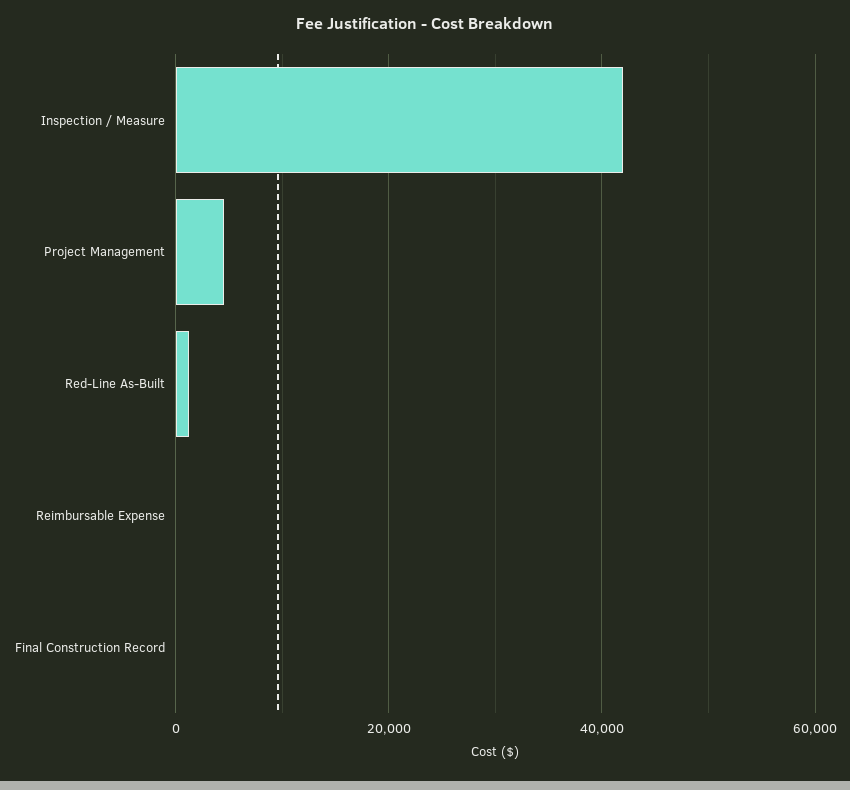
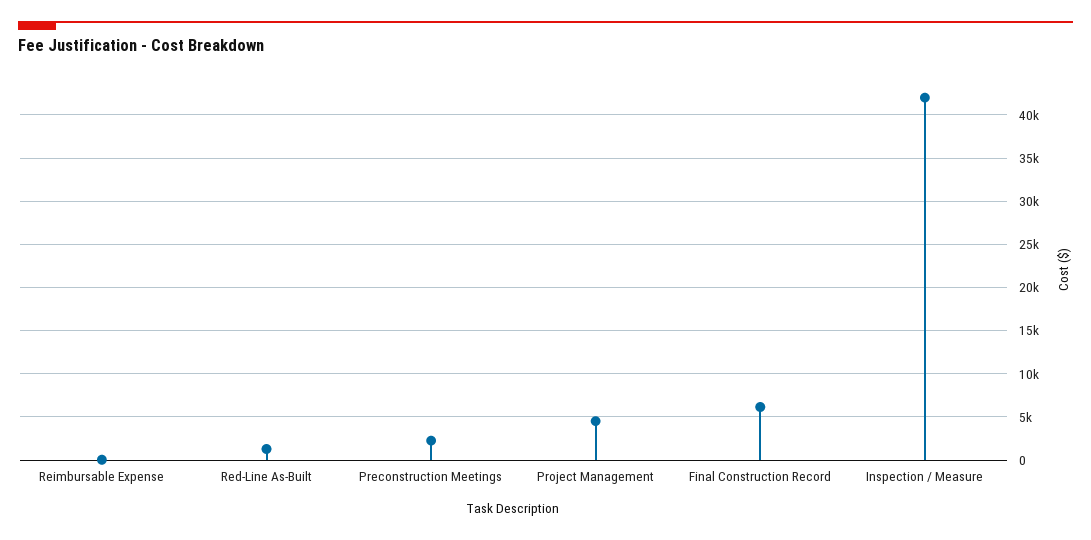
Final Construction Record: 0 -> 6000
Preconstruction Meetings: none -> 2000

